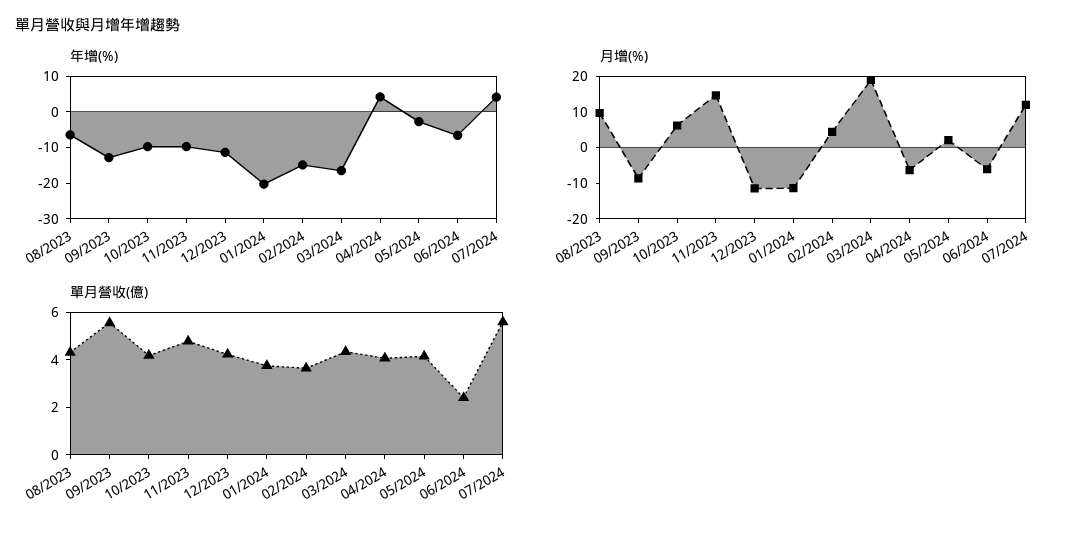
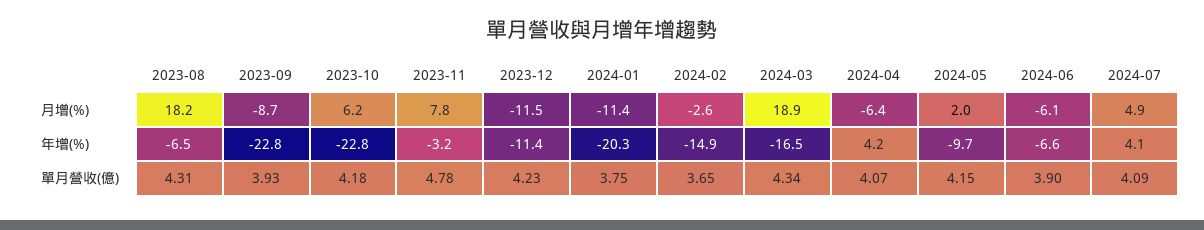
年增(%), 09/2023: -12.5 -> -22.8
年增(%), 10/2023: -10 -> -22.8
年增(%), 11/2023: -10 -> -3.2
年增(%), 05/2024: -2.5 -> -9.7
月增(%), 08/2023: 10 -> 18.2
月增(%), 11/2023: 15 -> 7.8
月增(%), 02/2024: 5 -> -2.6
月增(%), 07/2024: 12.5 -> 4.9
單月營收(億), 09/2023: 5.5 -> 3.93
單月營收(億), 06/2024: 2.5 -> 3.9
單月營收(億), 07/2024: 5.5 -> 4.09

